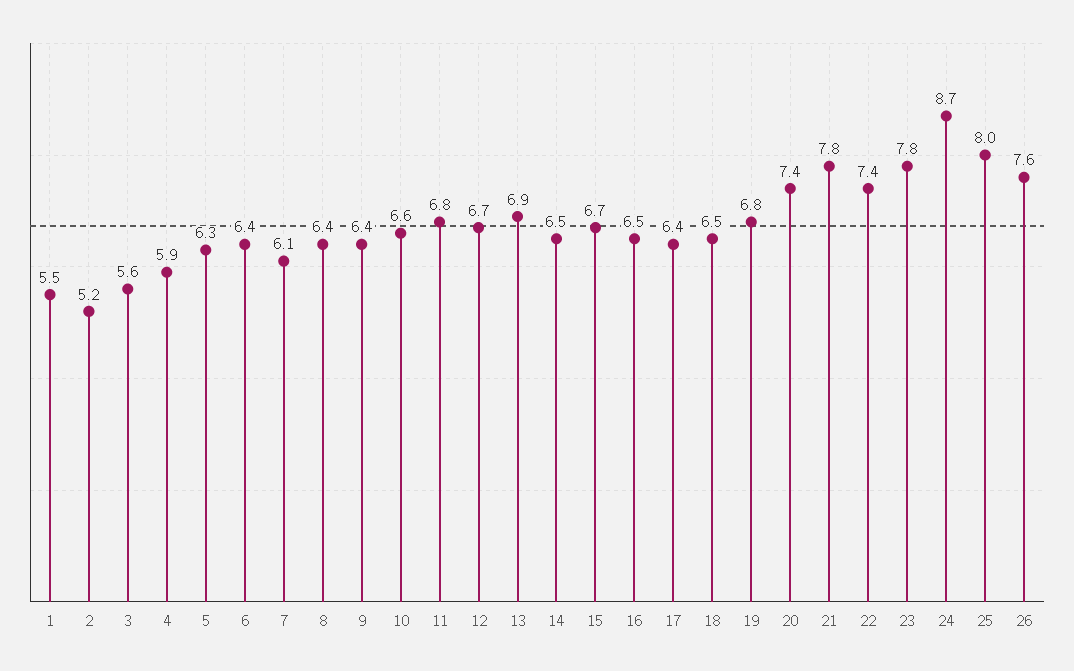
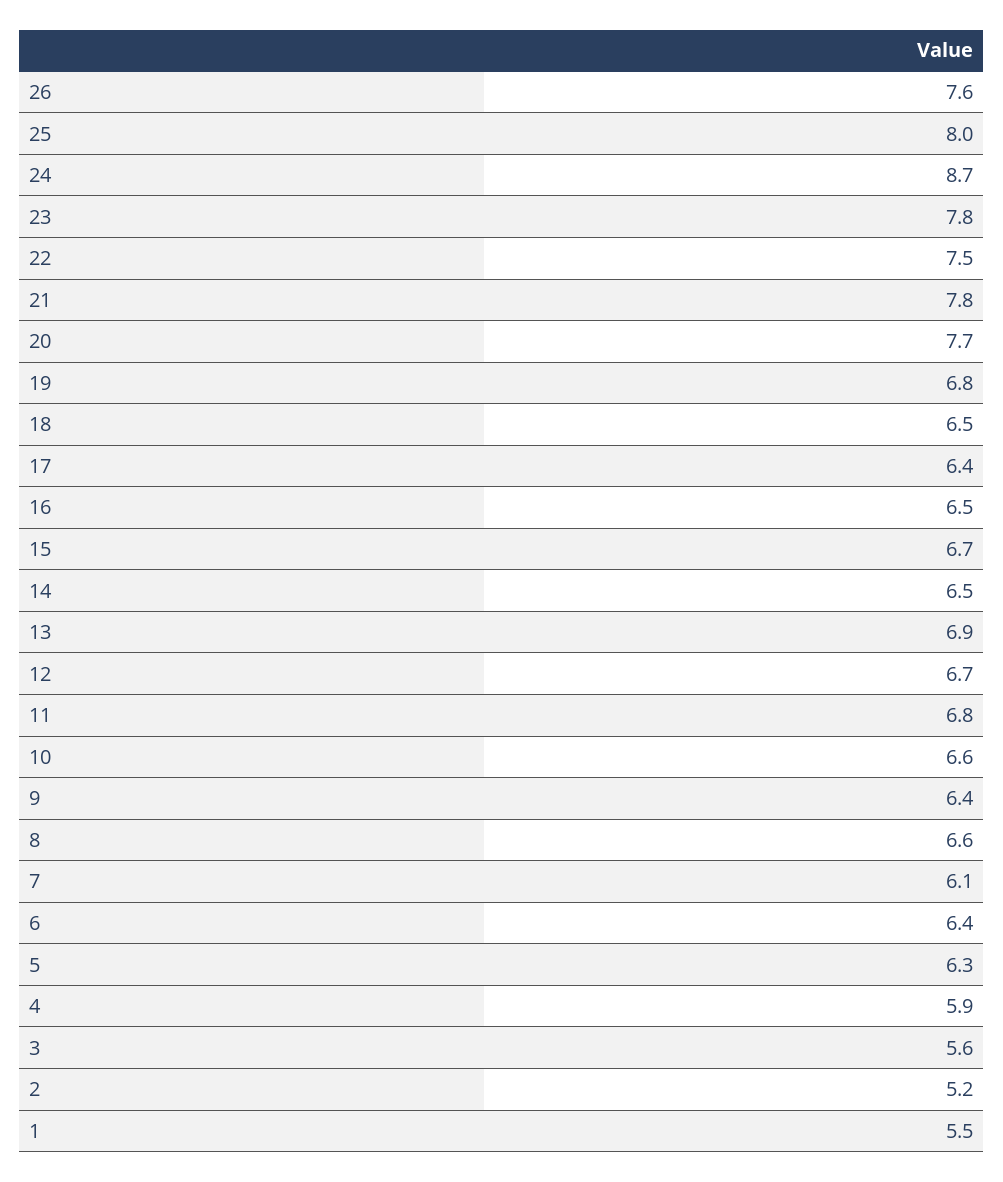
8: 6.4 -> 6.6
20: 7.4 -> 7.7
22: 7.4 -> 7.5

